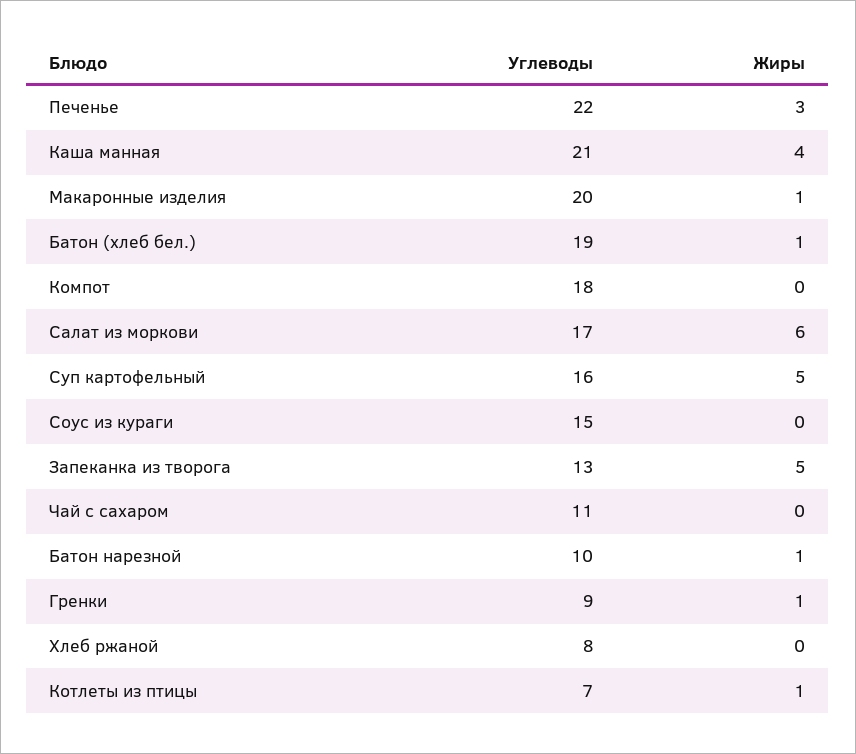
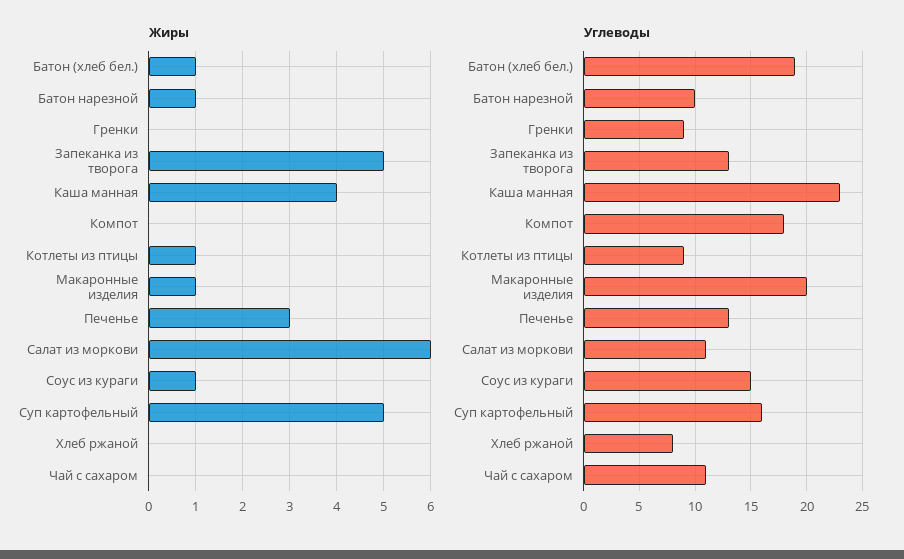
Углеводы, Печенье: 22 -> 13
Углеводы, Каша манная: 21 -> 23
Углеводы, Салат из моркови: 17 -> 11
Жиры, Соус из кураги: 0 -> 1
Жиры, Гренки: 1 -> 0
Углеводы, Котлеты из птицы: 7 -> 9

